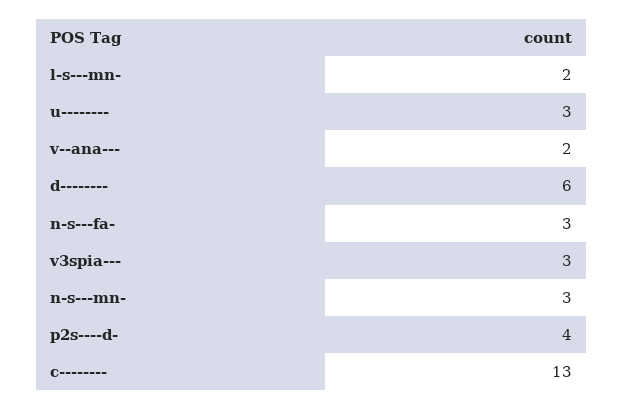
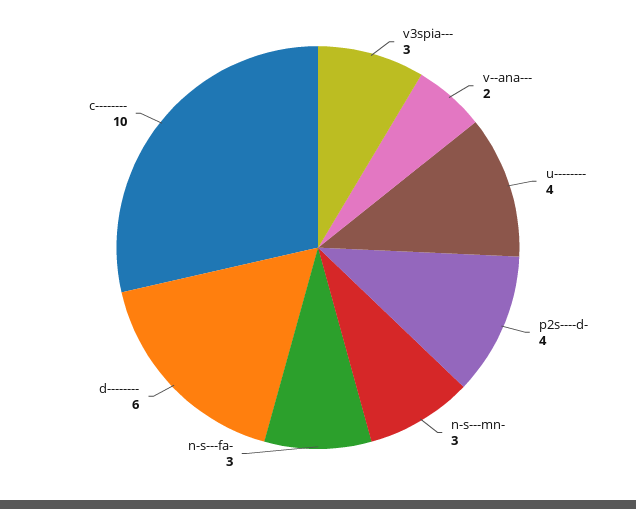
l-s---mn-: 2 -> none
u--------: 3 -> 4
c--------: 13 -> 10

